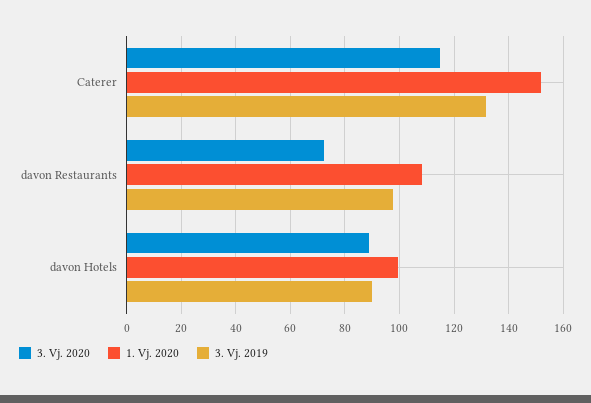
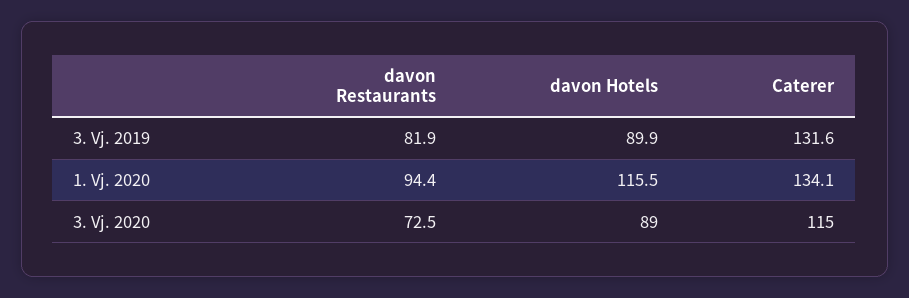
1. Vj. 2020, Caterer: 152.5 -> 134.1
1. Vj. 2020, davon Restaurants: 107.5 -> 94.4
3. Vj. 2019, davon Restaurants: 97.5 -> 81.9
1. Vj. 2020, davon Hotels: 100 -> 115.5

